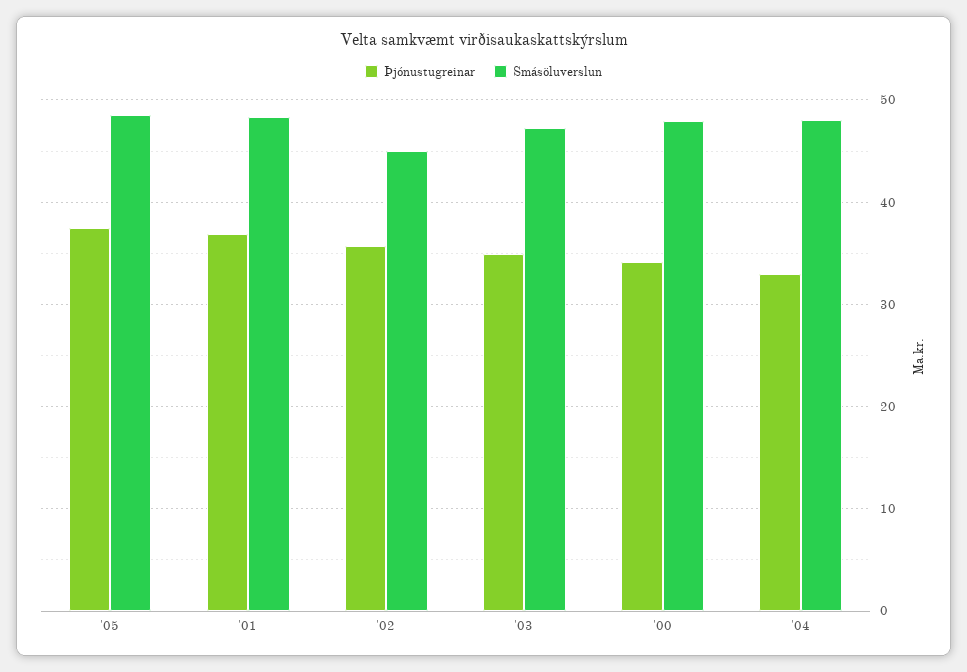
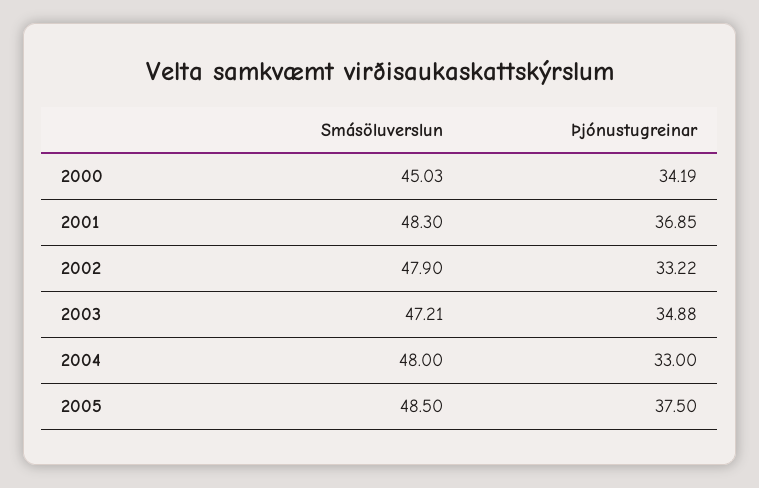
Þjónustugreinar, '02: 36 -> 33.22
Smásöluverslun, '02: 45 -> 47.9
Smásöluverslun, '00: 48 -> 45.03

